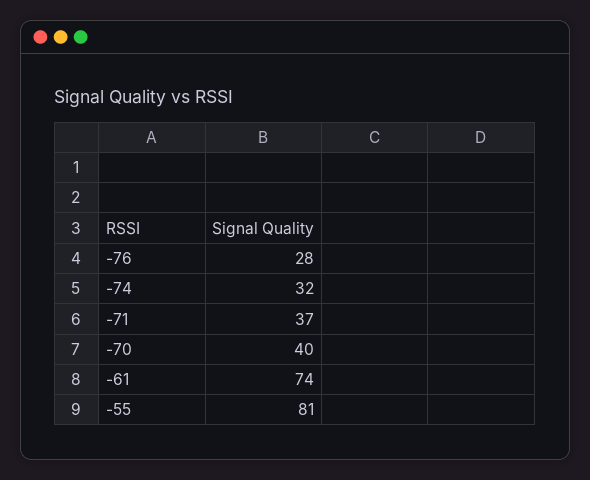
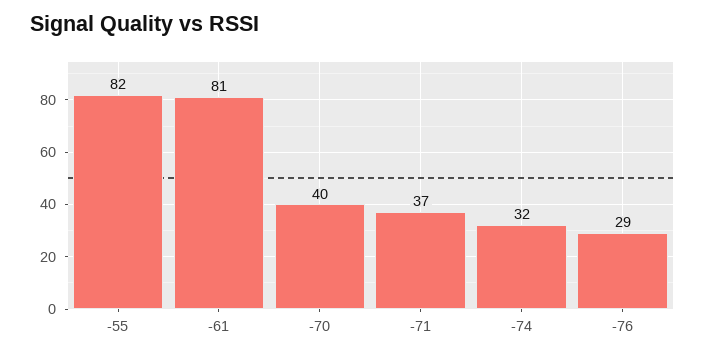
-76: 28 -> 29
-61: 74 -> 81
-55: 81 -> 82

